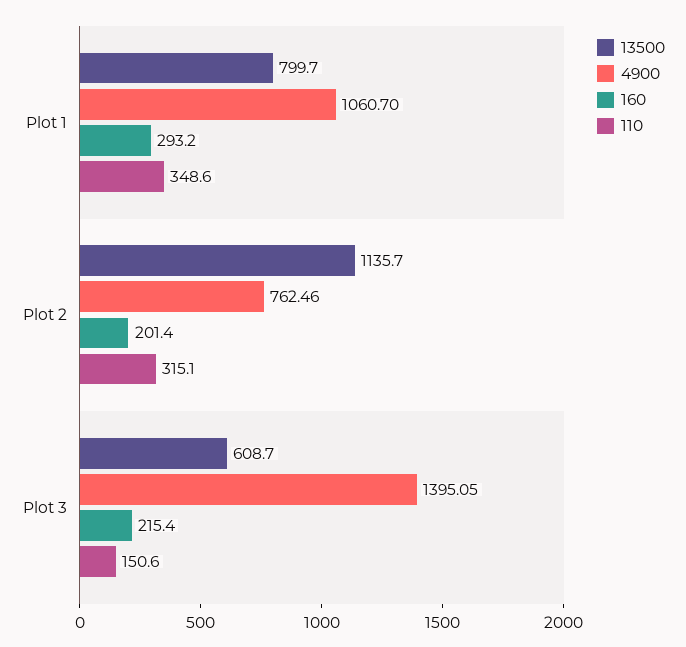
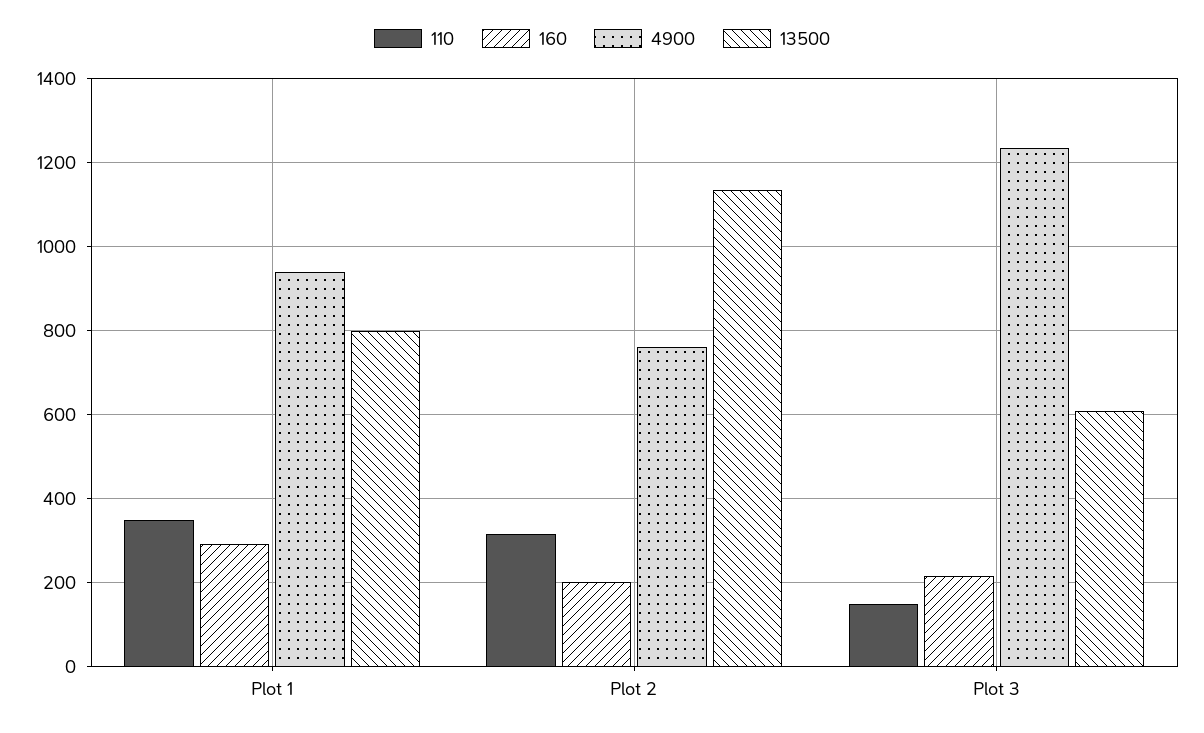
4900, Plot 1: 1060.7 -> 940
4900, Plot 3: 1395.05 -> 1240

